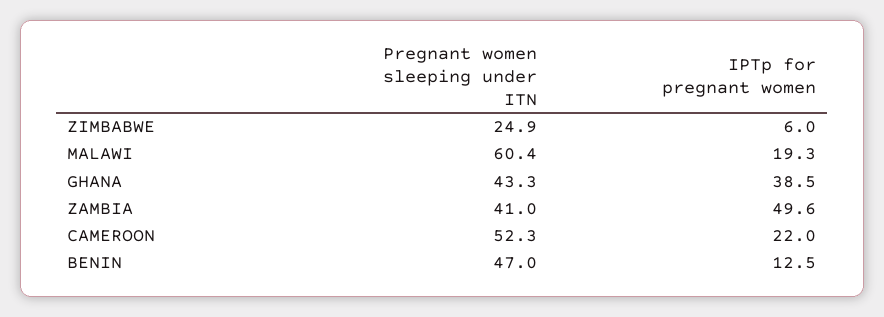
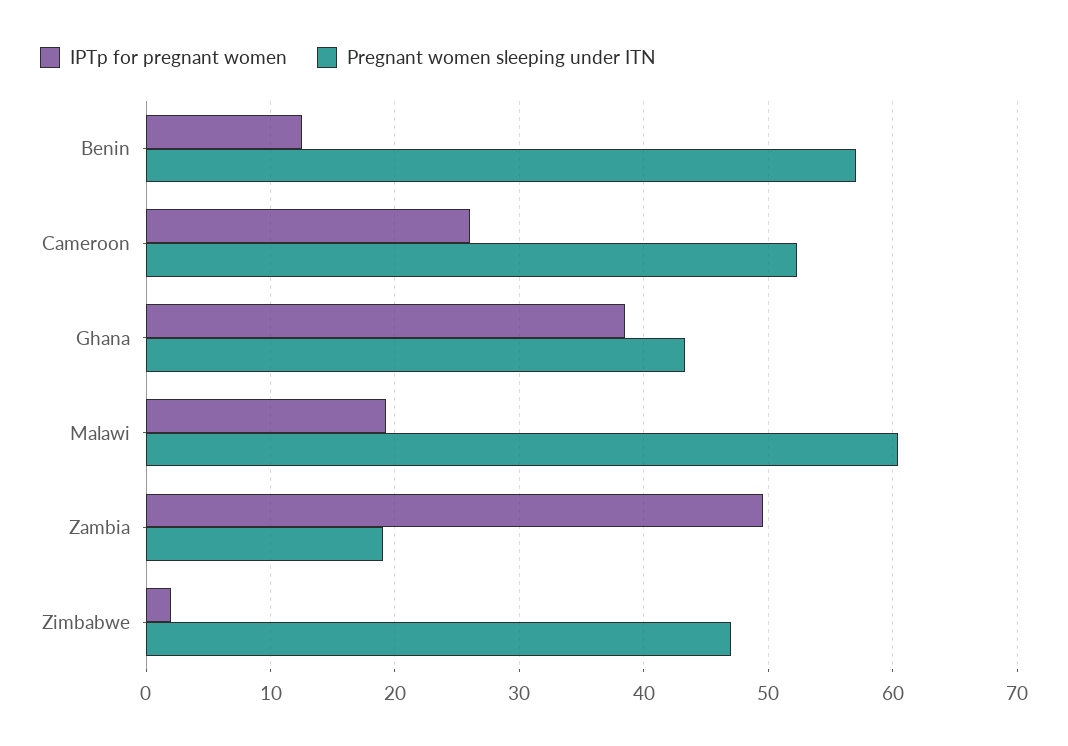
Pregnant women sleeping under ITN, ZIMBABWE: 24.9 -> 47
IPTp for pregnant women, ZIMBABWE: 6 -> 2
Pregnant women sleeping under ITN, ZAMBIA: 41 -> 19
IPTp for pregnant women, CAMEROON: 22 -> 26
Pregnant women sleeping under ITN, BENIN: 47 -> 57

